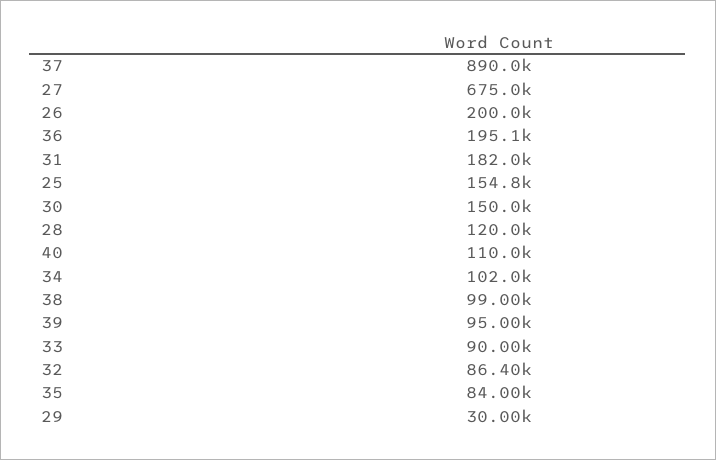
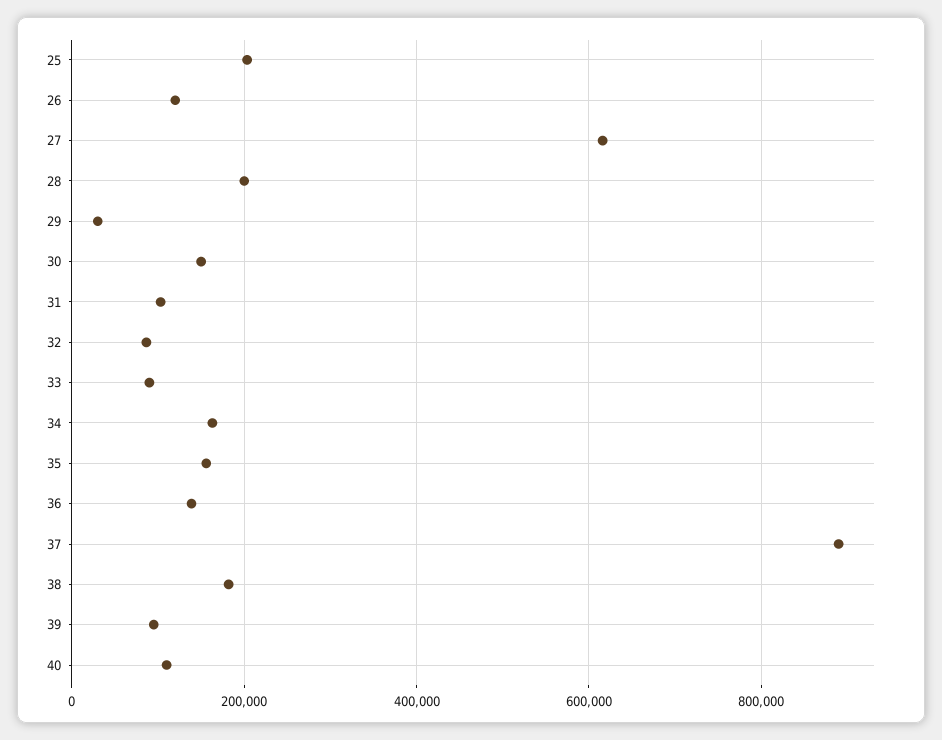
27: 675000 -> 620000
26: 200000 -> 120000
36: 195100 -> 140000
31: 182000 -> 100000
25: 154800 -> 200000
28: 120000 -> 200000
34: 102000 -> 160000
38: 99000 -> 180000
35: 84000 -> 160000

